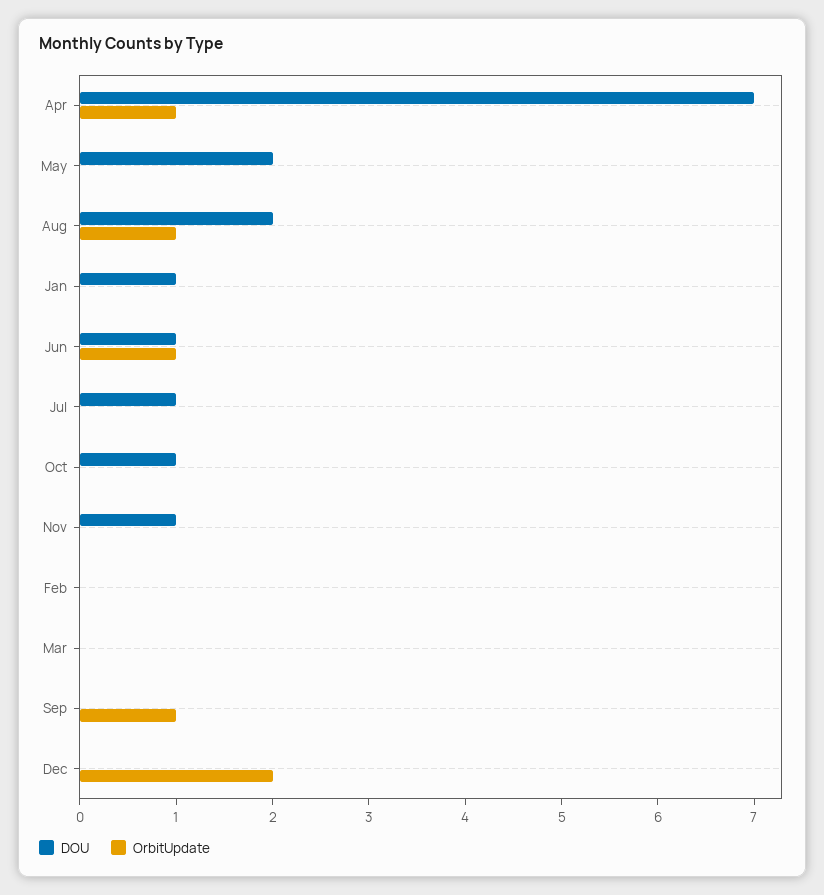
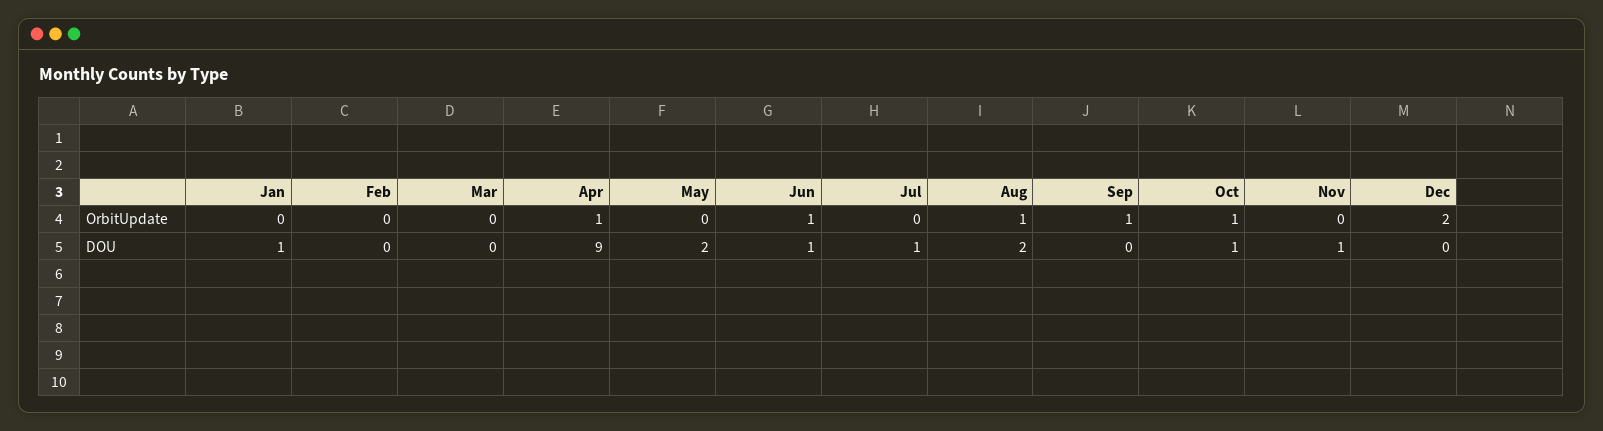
DOU, Apr: 7 -> 9
OrbitUpdate, Oct: 0 -> 1

